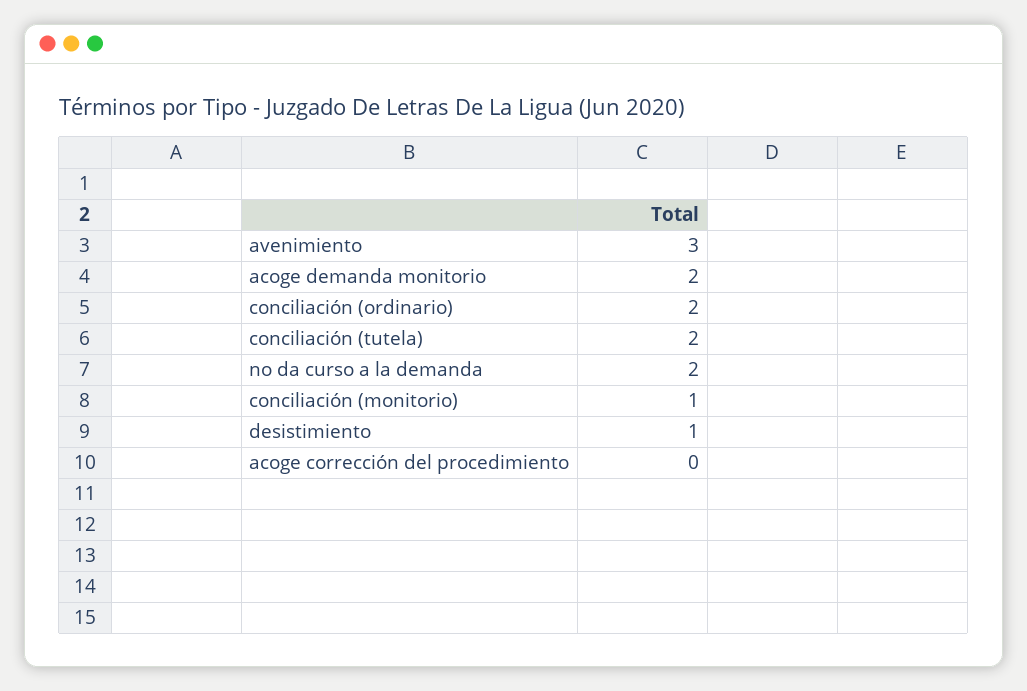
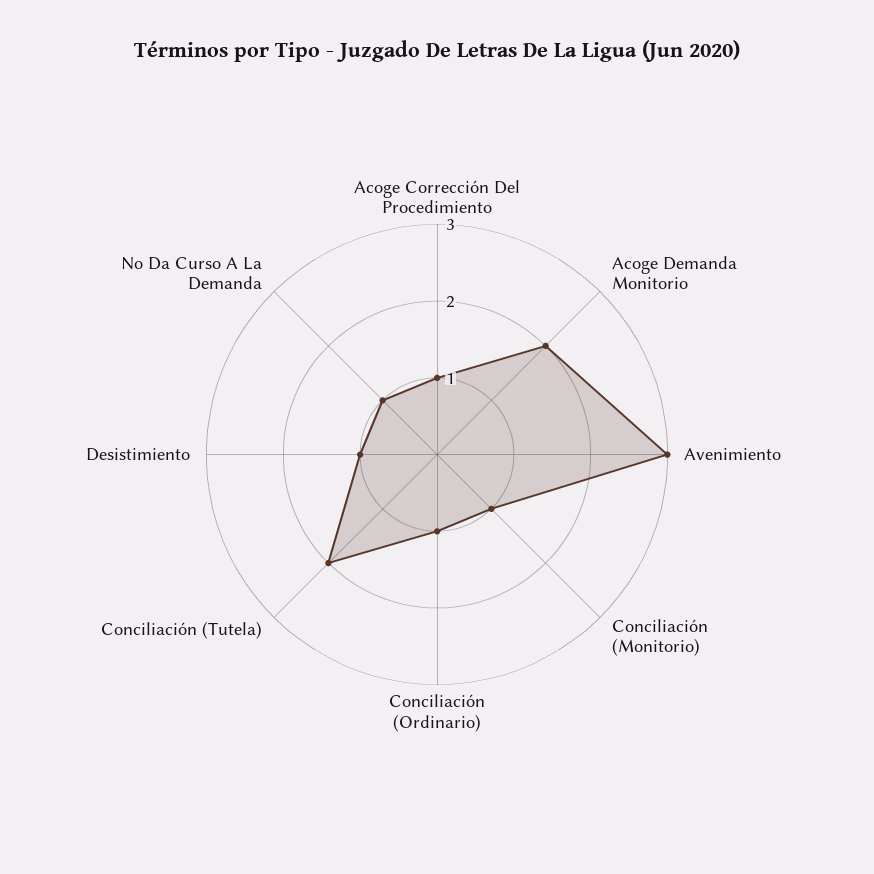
conciliación (ordinario): 2 -> 1
no da curso a la demanda: 2 -> 1
acoge corrección del procedimiento: 0 -> 1

